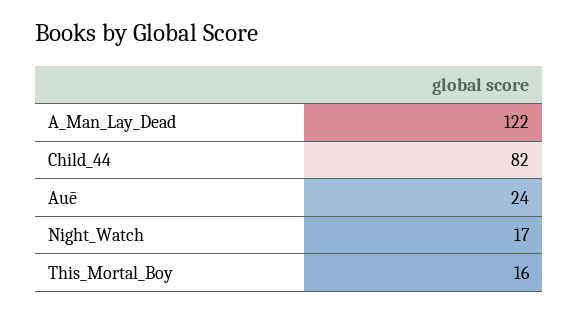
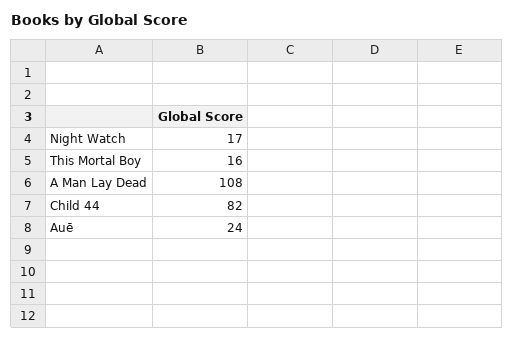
A_Man_Lay_Dead: 122 -> 108

